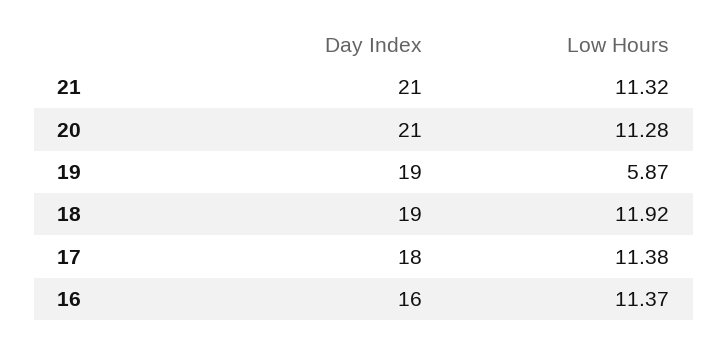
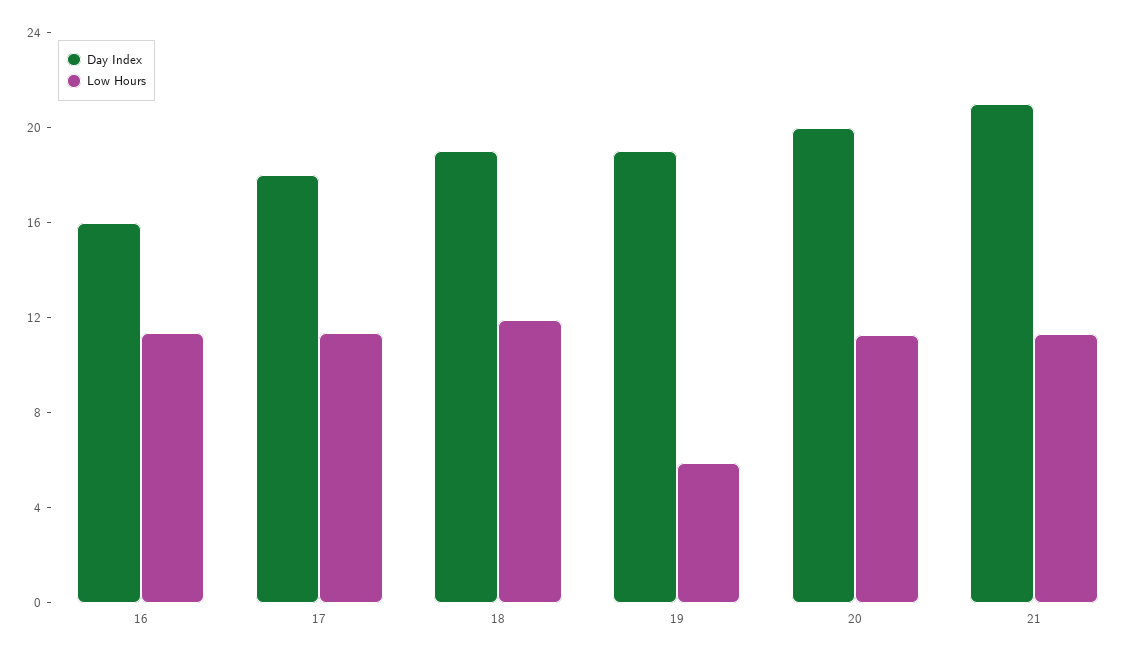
Day Index, 20: 21 -> 20

